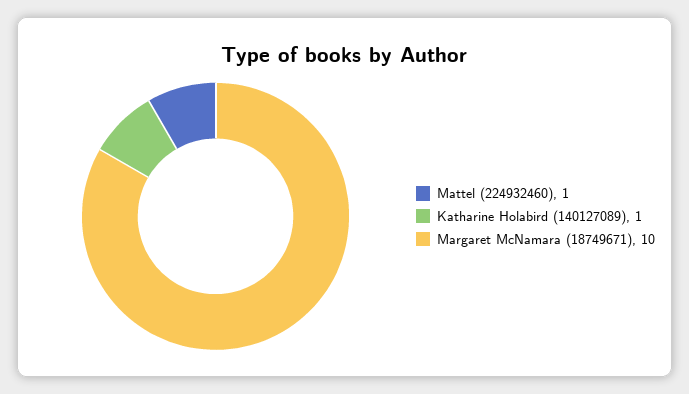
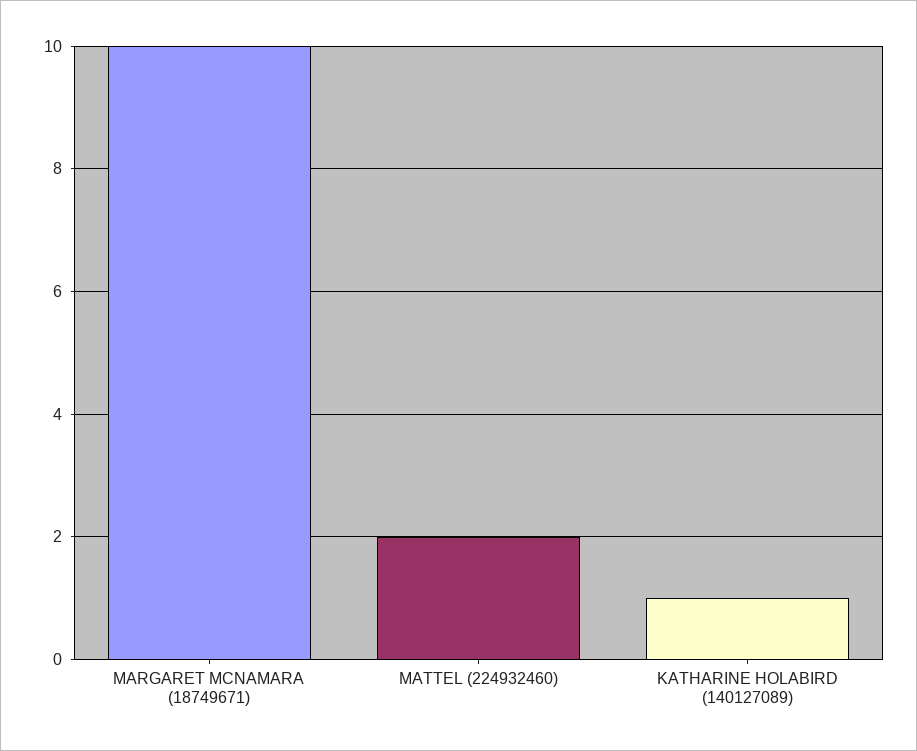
Mattel (224932460): 1 -> 2

